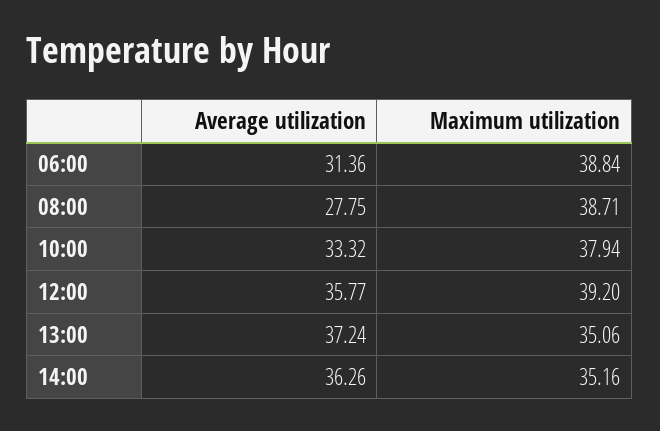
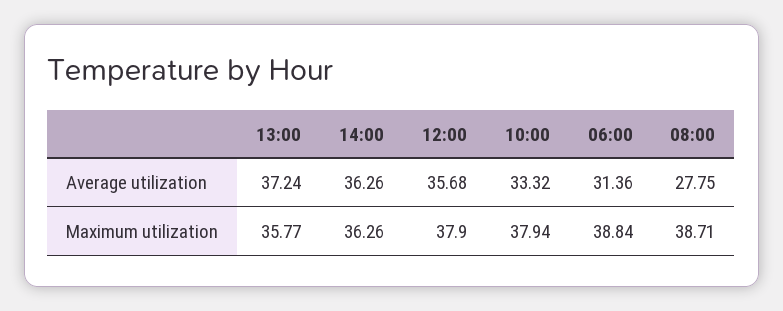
Average utilization, 12:00: 35.77 -> 35.68
Maximum utilization, 12:00: 39.2 -> 37.9
Maximum utilization, 13:00: 35.06 -> 35.77
Maximum utilization, 14:00: 35.16 -> 36.26

